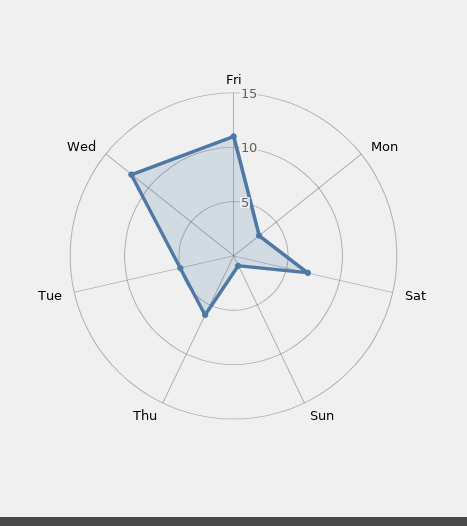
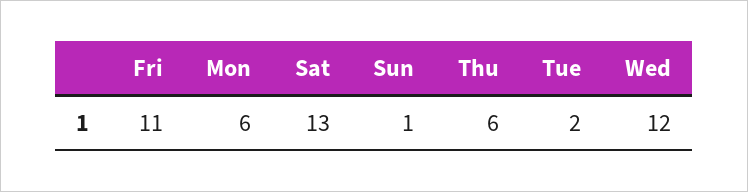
Mon: 3 -> 6
Sat: 7 -> 13
Tue: 5 -> 2

